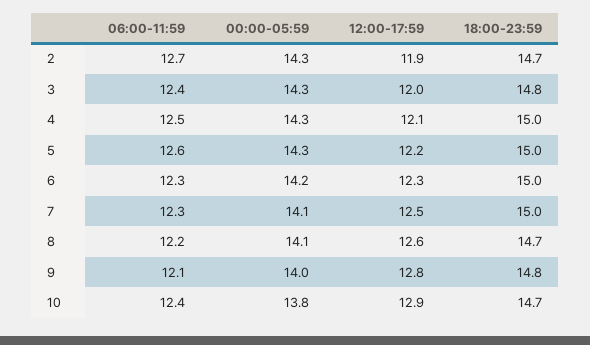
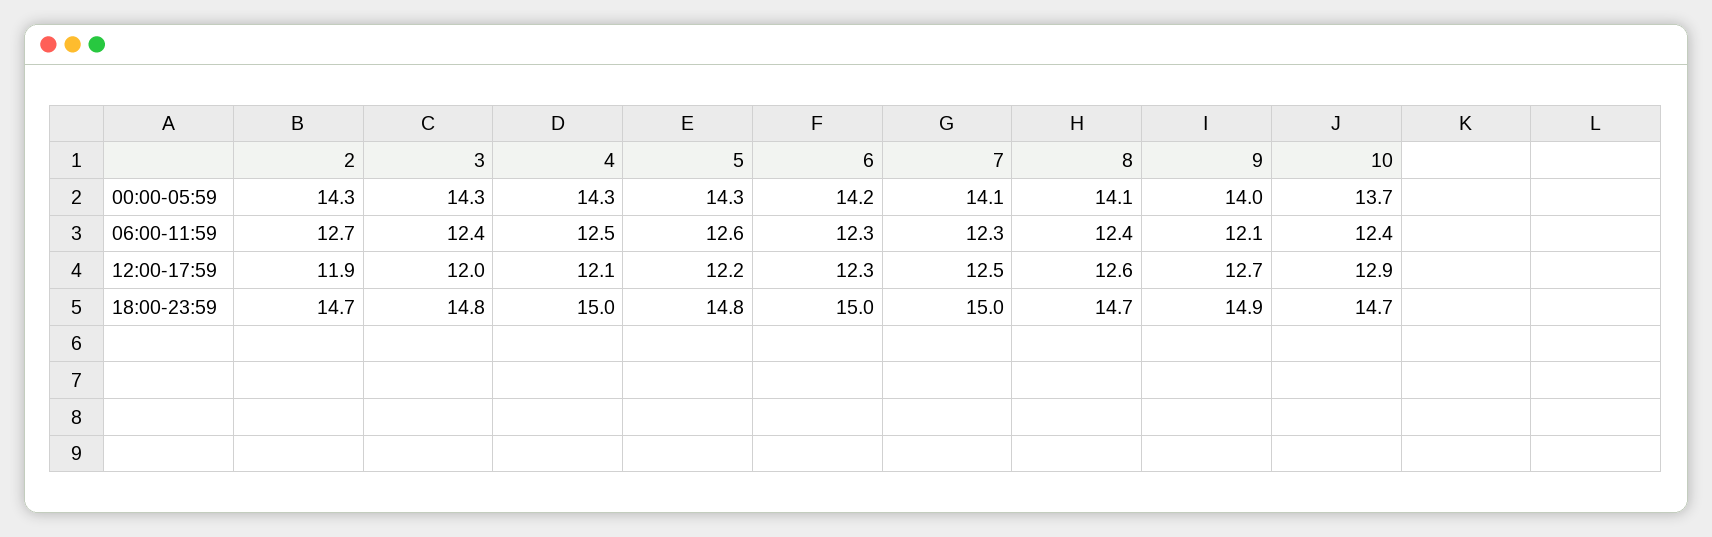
18:00-23:59, 5: 15 -> 14.8
06:00-11:59, 8: 12.2 -> 12.4
12:00-17:59, 9: 12.8 -> 12.7
18:00-23:59, 9: 14.8 -> 14.9
00:00-05:59, 10: 13.8 -> 13.7

